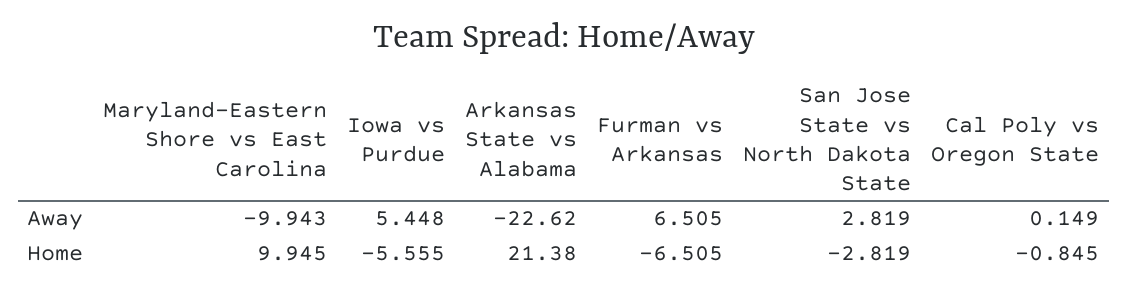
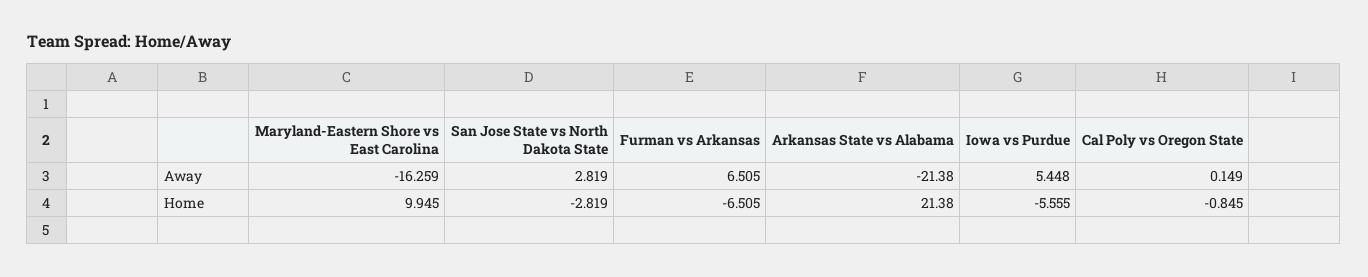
Maryland-Eastern Shore vs East Carolina, Away: -9.943 -> -16.259
Arkansas State vs Alabama, Away: -22.62 -> -21.38

